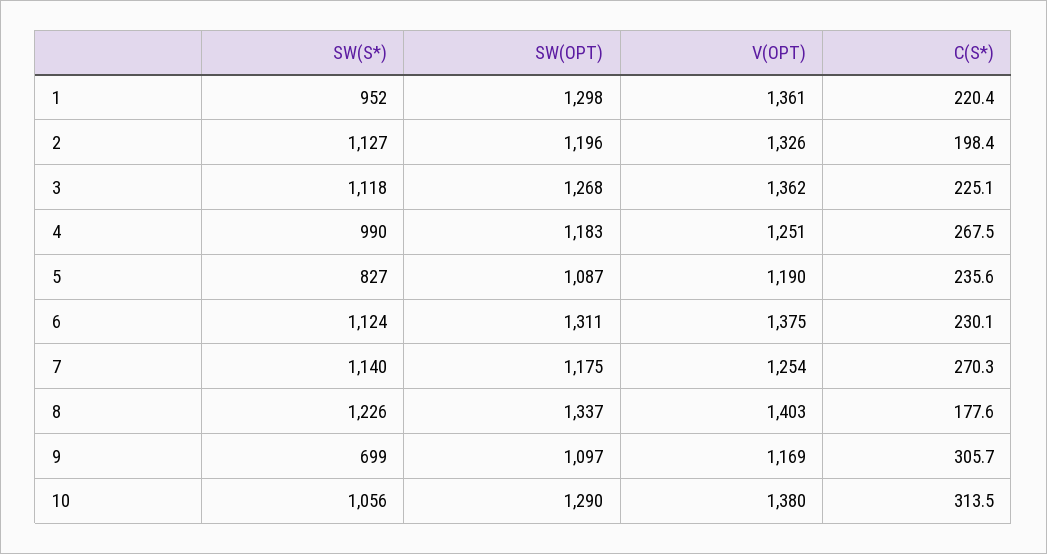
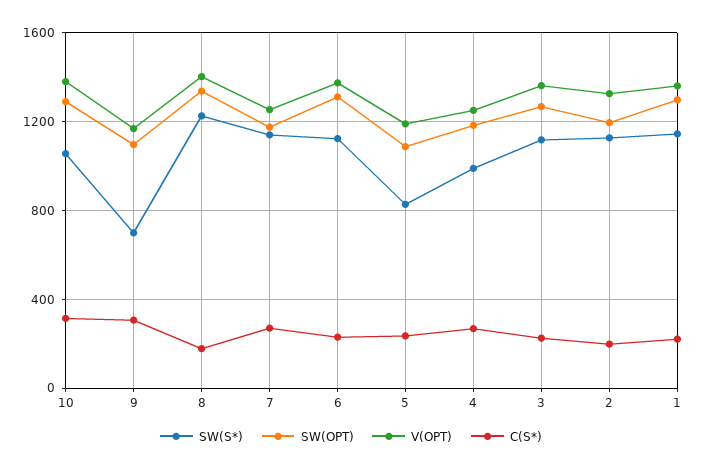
SW(S*), 1: 952 -> 1150

